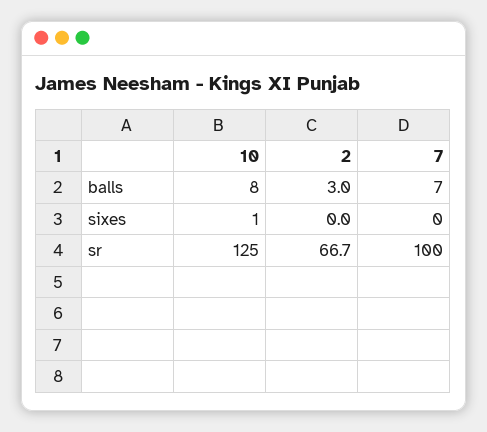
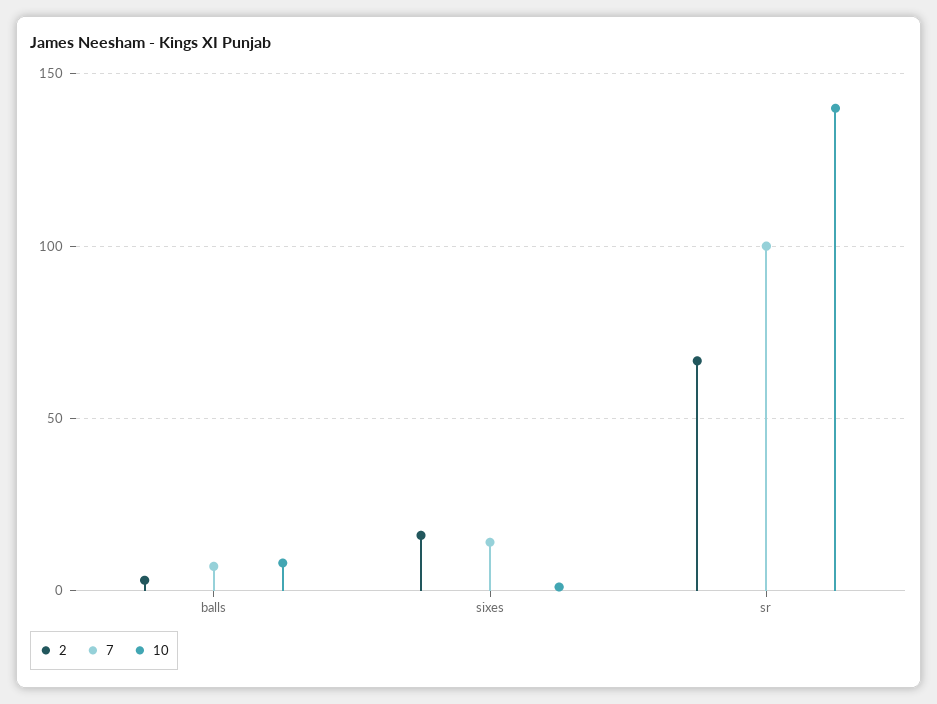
2, sixes: 0 -> 15
7, sixes: 0 -> 15
10, sr: 125 -> 140

